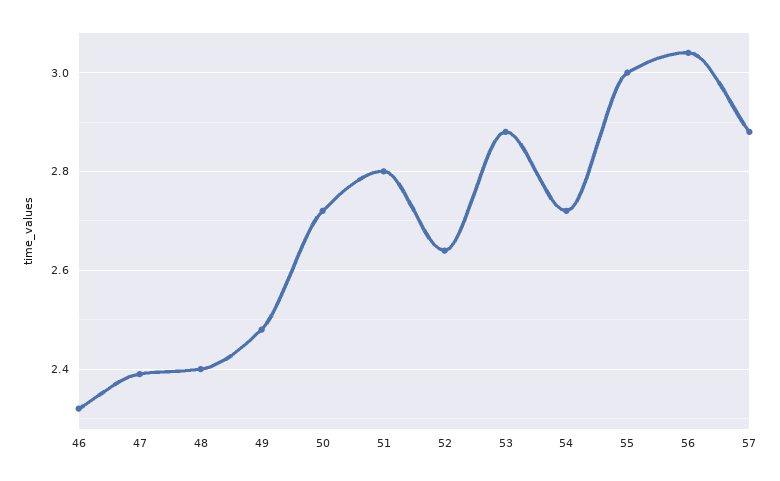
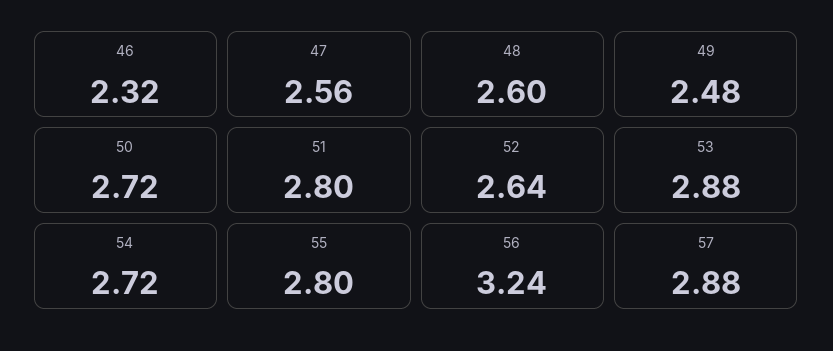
47: 2.4 -> 2.56
48: 2.4 -> 2.6
55: 3 -> 2.8
56: 3.05 -> 3.24

